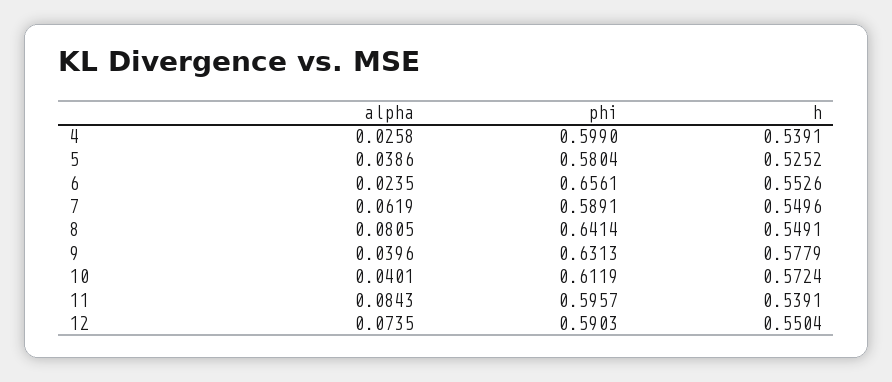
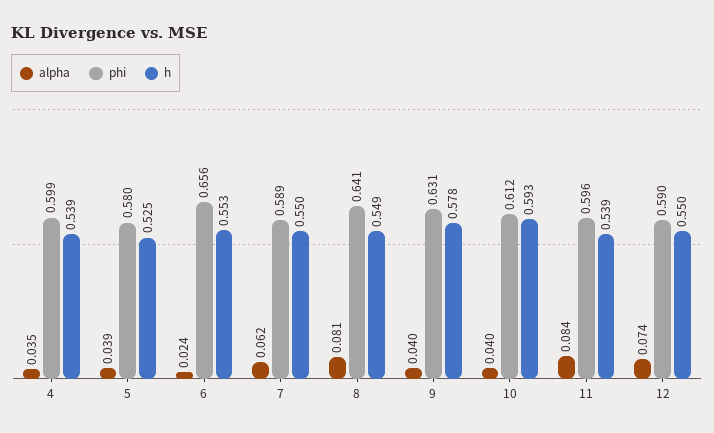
alpha, 4: 0.0258 -> 0.035
h, 10: 0.5724 -> 0.593

